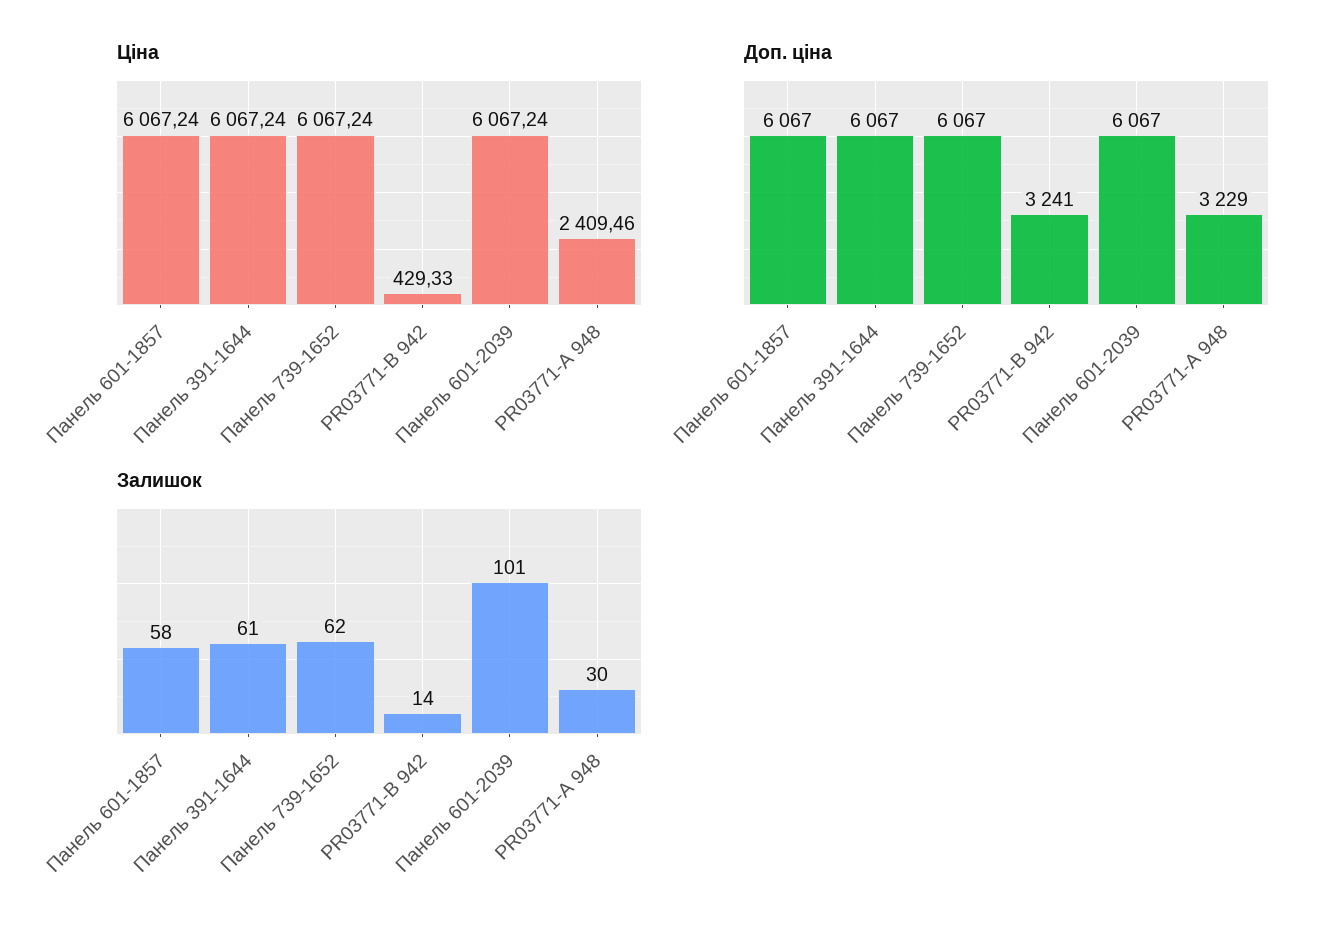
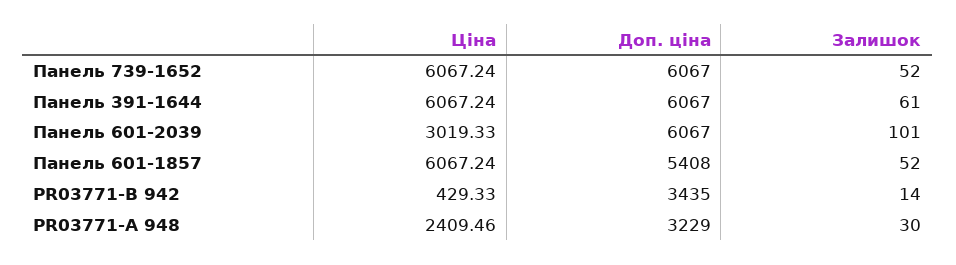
Ціна, Панель 601-2039: 6067.24 -> 3019.33
Доп. ціна, Панель 601-1857: 6067 -> 5408
Доп. ціна, PR03771-B 942: 3241 -> 3435
Залишок, Панель 601-1857: 58 -> 52
Залишок, Панель 739-1652: 62 -> 52

